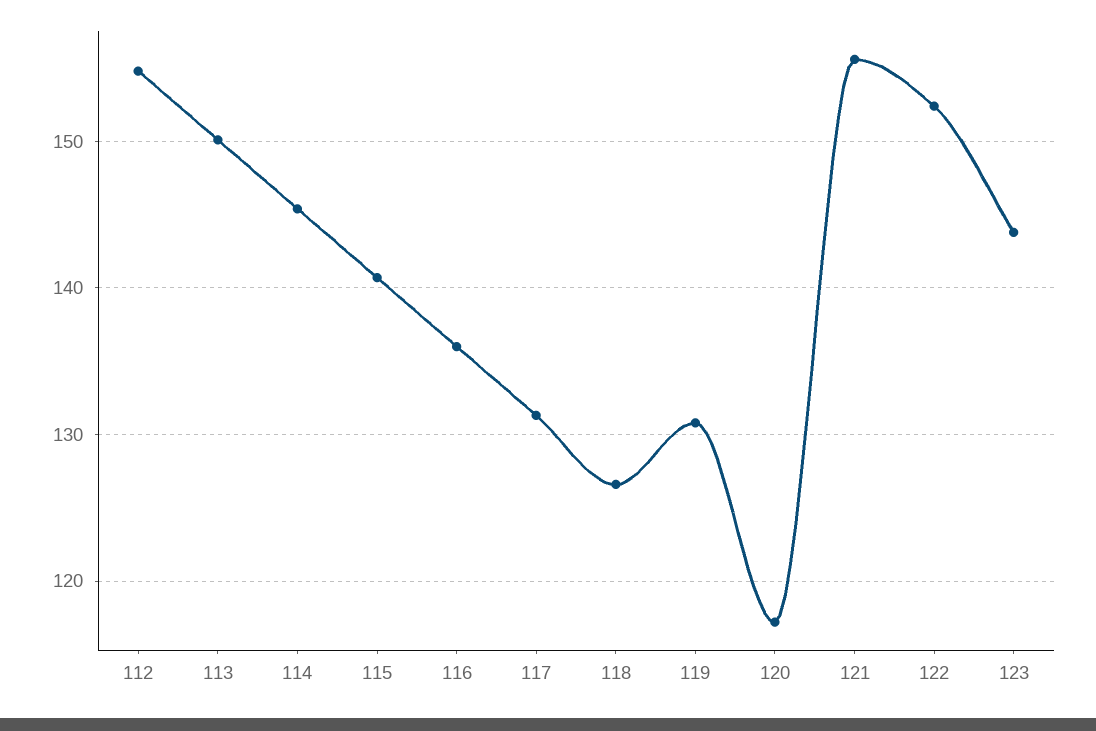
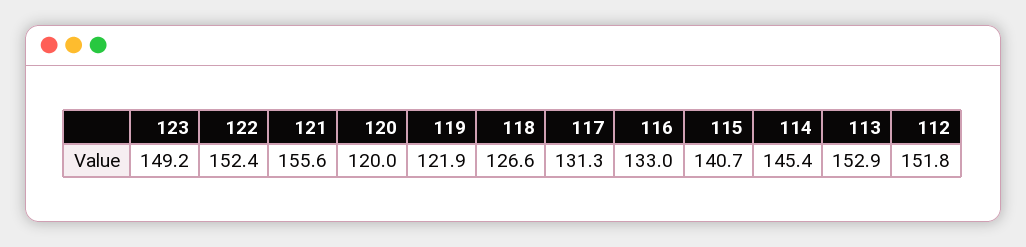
112: 155 -> 151.8
113: 150 -> 152.9
116: 136 -> 133
119: 131 -> 121.9
120: 117 -> 120
123: 144 -> 149.2

